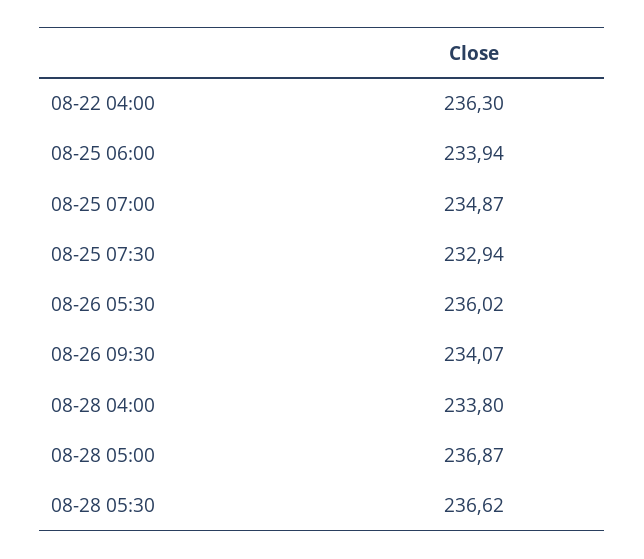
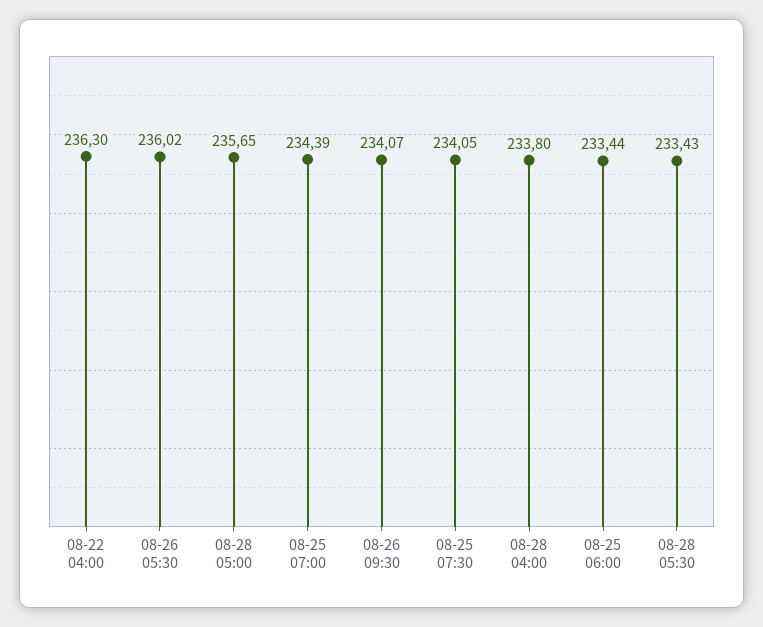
08-25 06:00: 233.94 -> 233.44
08-25 07:00: 234.87 -> 234.39
08-25 07:30: 232.94 -> 234.05
08-28 05:00: 236.87 -> 235.65
08-28 05:30: 236.62 -> 233.43

